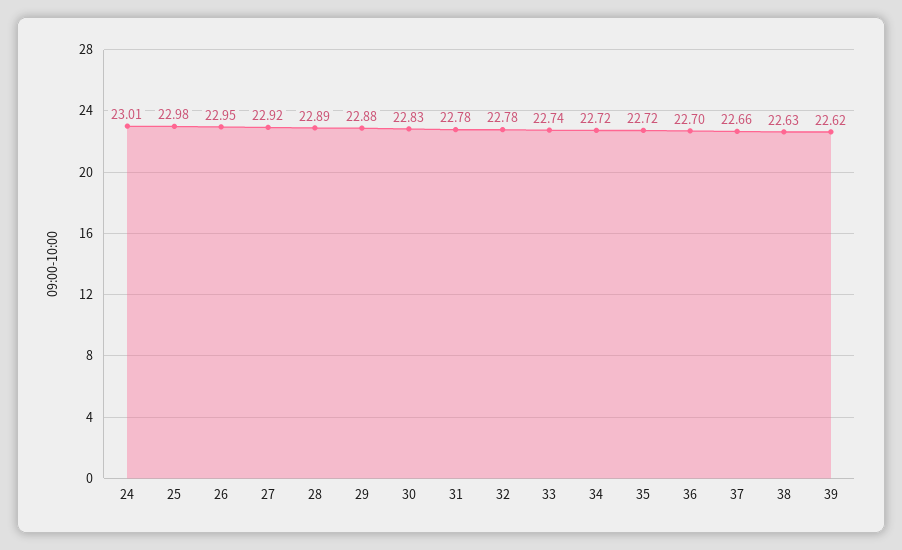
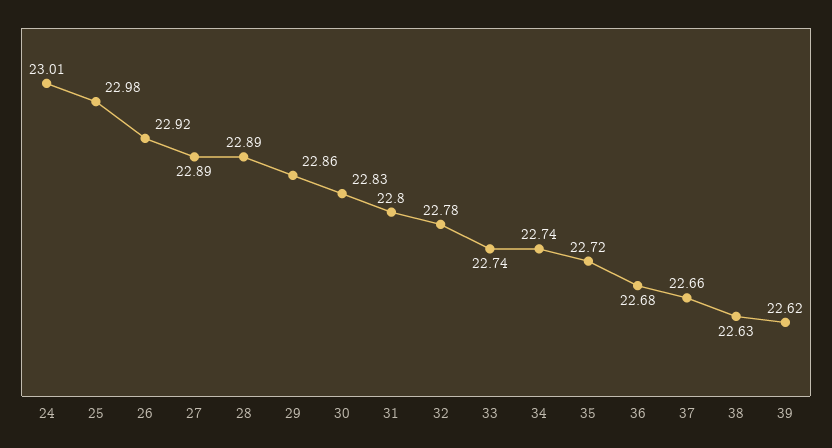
26: 22.95 -> 22.92
27: 22.92 -> 22.89
29: 22.88 -> 22.86
31: 22.78 -> 22.8
34: 22.72 -> 22.74
36: 22.7 -> 22.68

